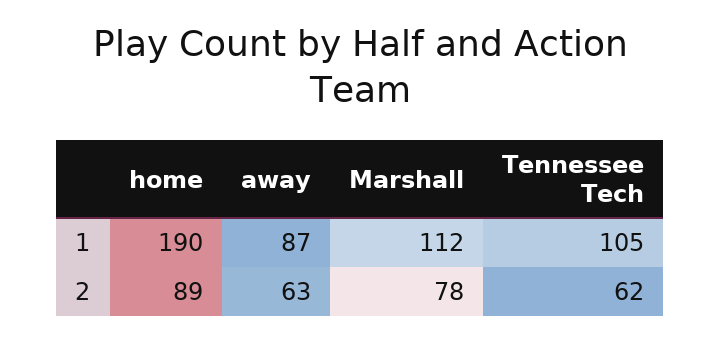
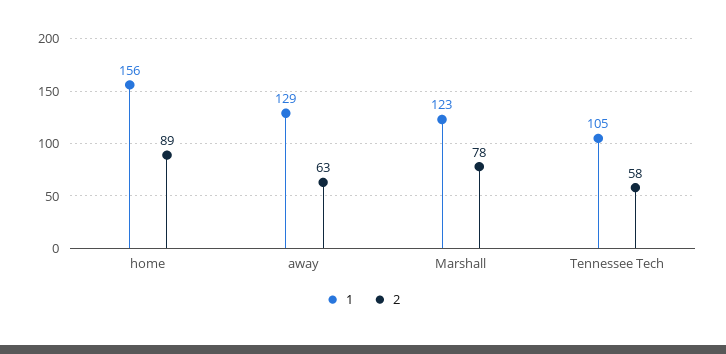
1, home: 190 -> 156
1, away: 87 -> 129
1, Marshall: 112 -> 123
2, Tennessee Tech: 62 -> 58

